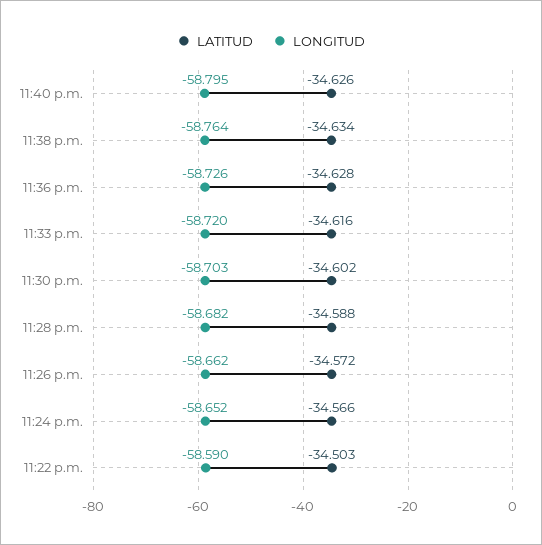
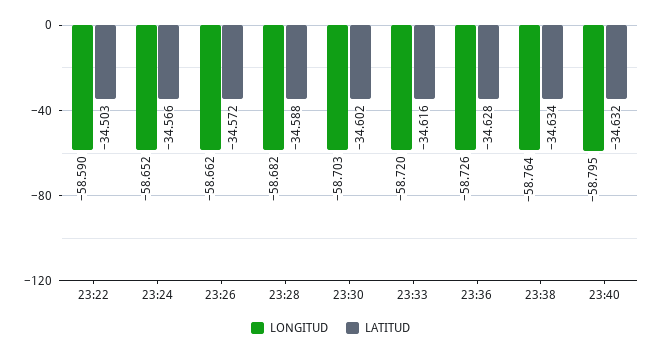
LATITUD, 11:40 p.m.: -34.626 -> -34.632

